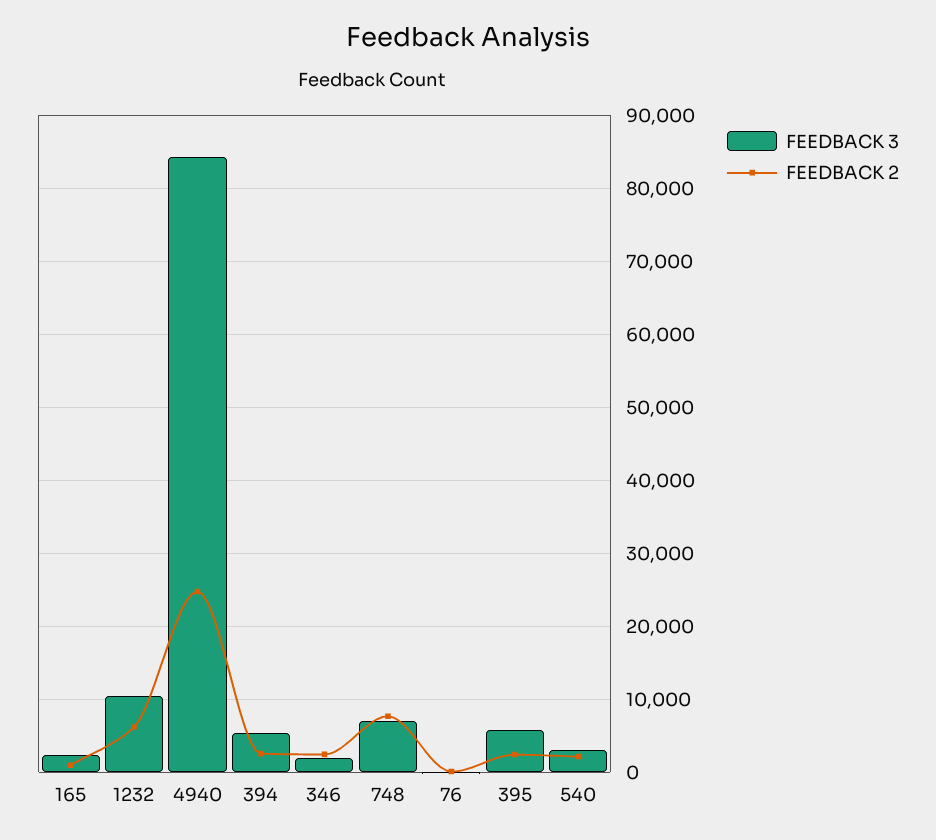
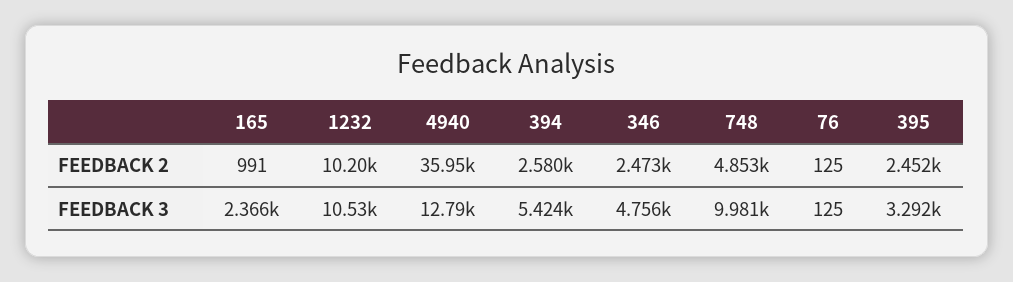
FEEDBACK 2, 1232: 6000 -> 10200
FEEDBACK 3, 4940: 84000 -> 12790
FEEDBACK 2, 4940: 25000 -> 35950
FEEDBACK 3, 346: 2000 -> 4756
FEEDBACK 3, 748: 7000 -> 9981
FEEDBACK 2, 748: 8000 -> 4853
FEEDBACK 3, 395: 6000 -> 3292
FEEDBACK 3, 540: 3000 -> none
FEEDBACK 2, 540: 2000 -> none

